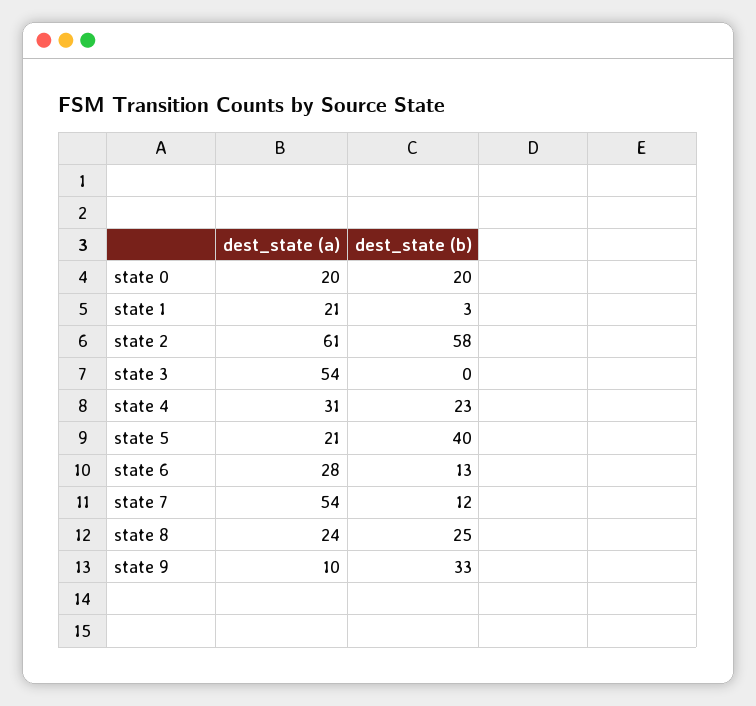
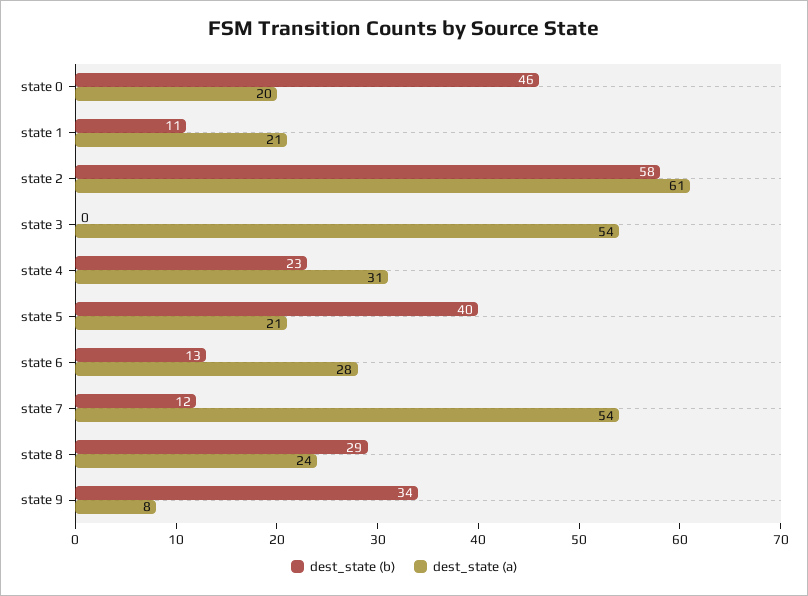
dest_state (b), state 0: 20 -> 46
dest_state (b), state 1: 3 -> 11
dest_state (b), state 8: 25 -> 29
dest_state (a), state 9: 10 -> 8
dest_state (b), state 9: 33 -> 34

